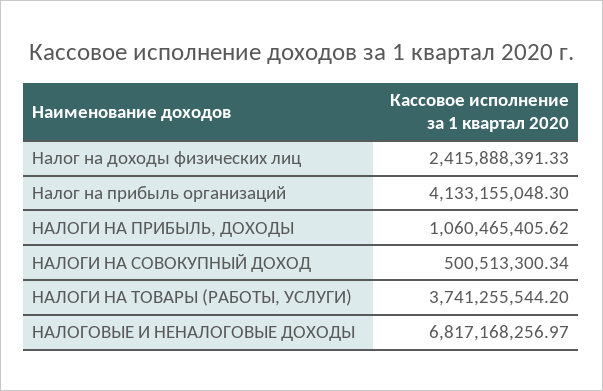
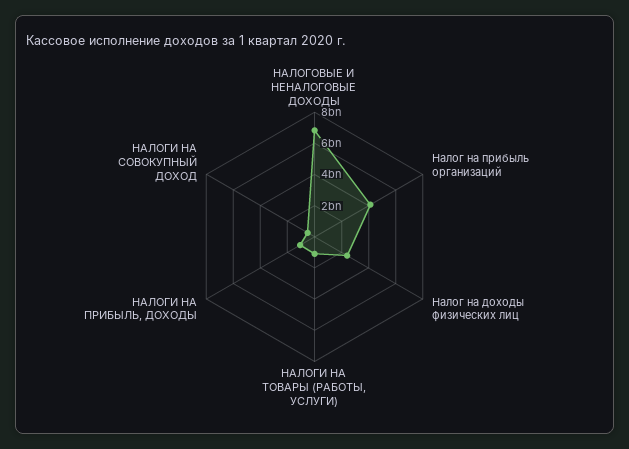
НАЛОГИ НА ТОВАРЫ (РАБОТЫ, УСЛУГИ): 3741255544.2 -> 1000000000

